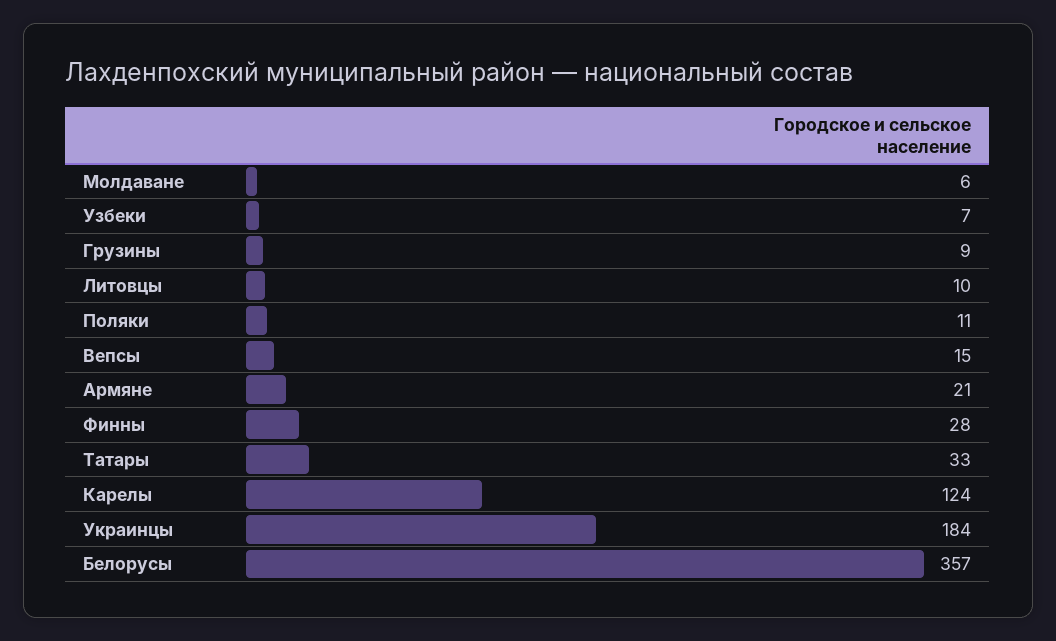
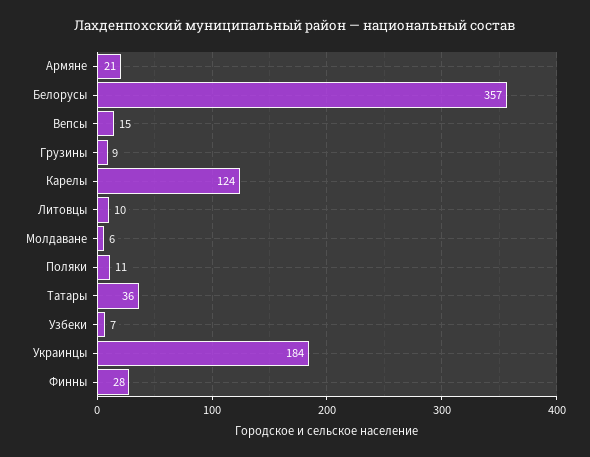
Татары: 33 -> 36

